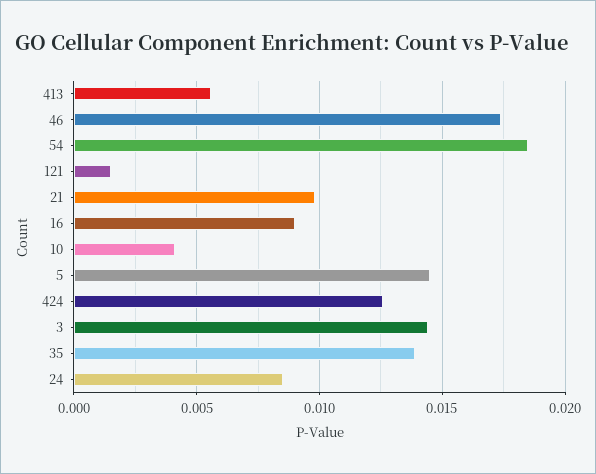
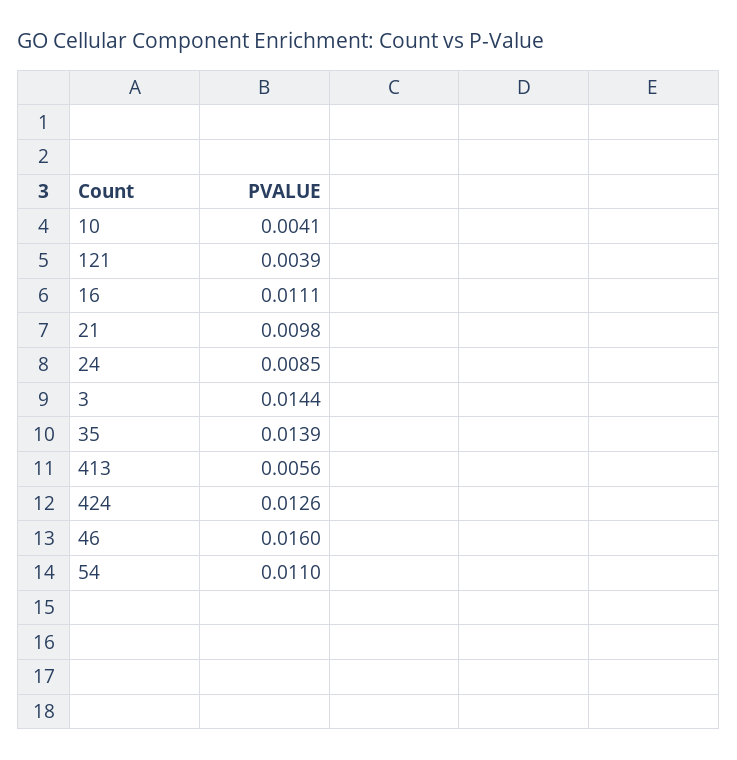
46: 0.0175 -> 0.016
54: 0.0185 -> 0.011
121: 0.0015 -> 0.0039
16: 0.009 -> 0.0111
5: 0.0145 -> none

